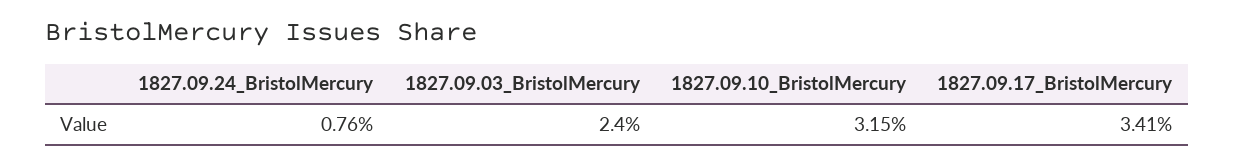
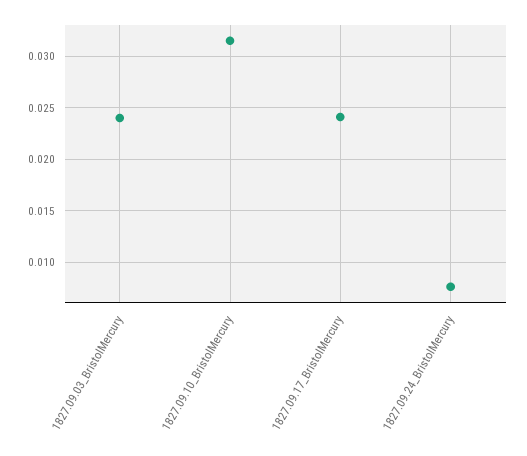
1827.09.17_BristolMercury: 0.0341 -> 0.024

